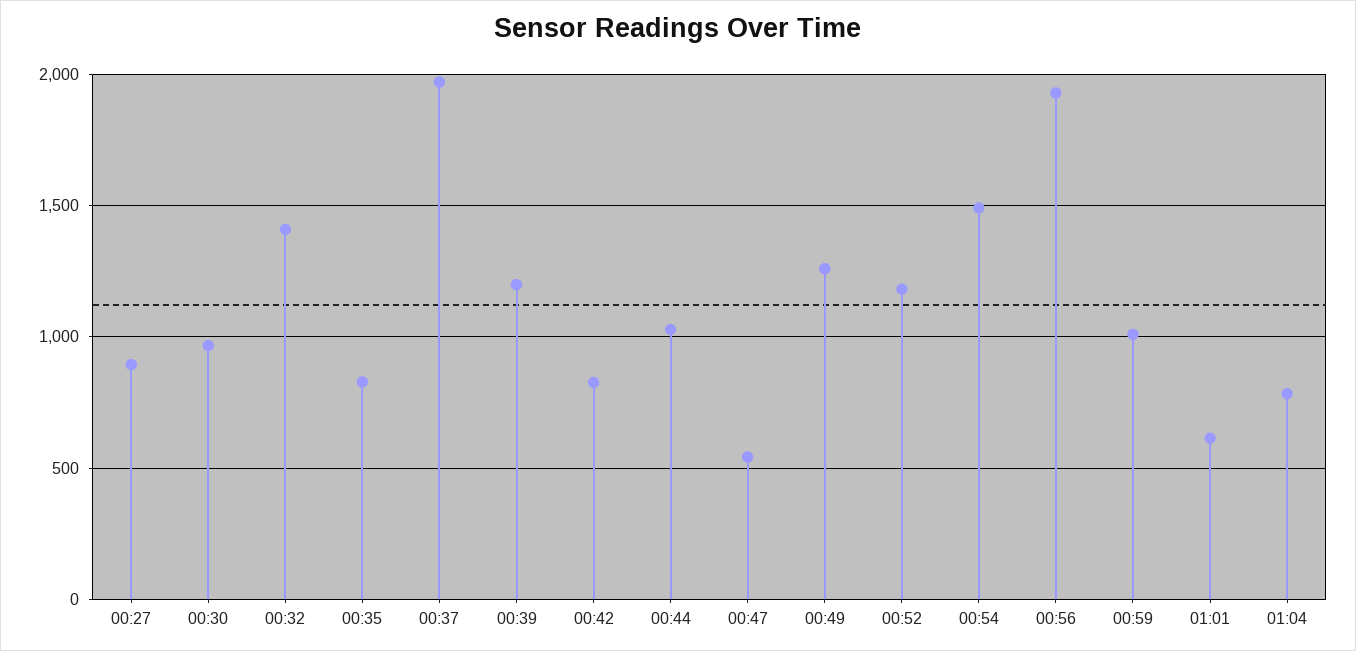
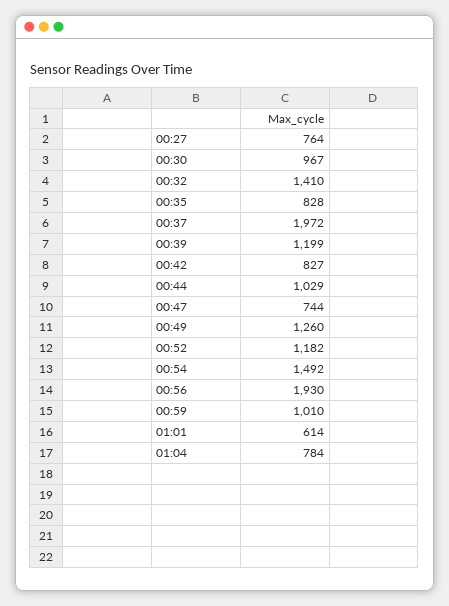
00:27: 900 -> 764
00:47: 550 -> 744

